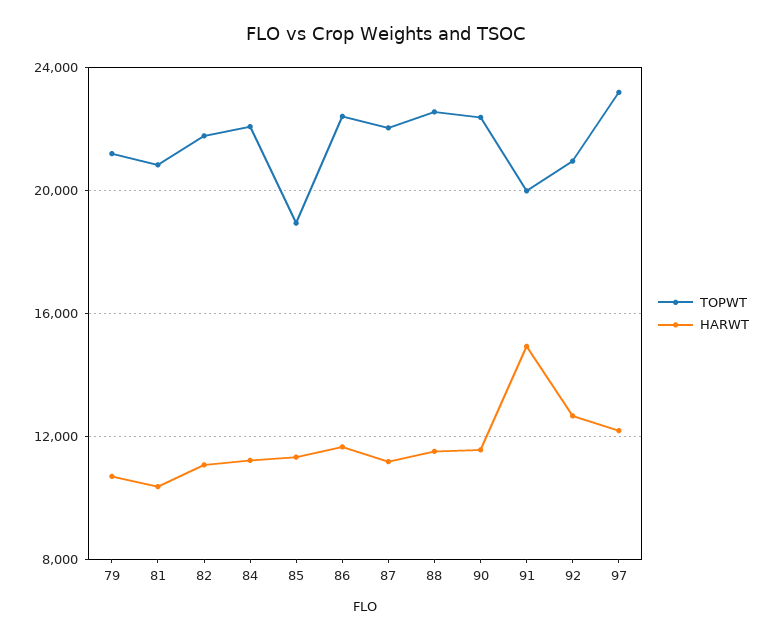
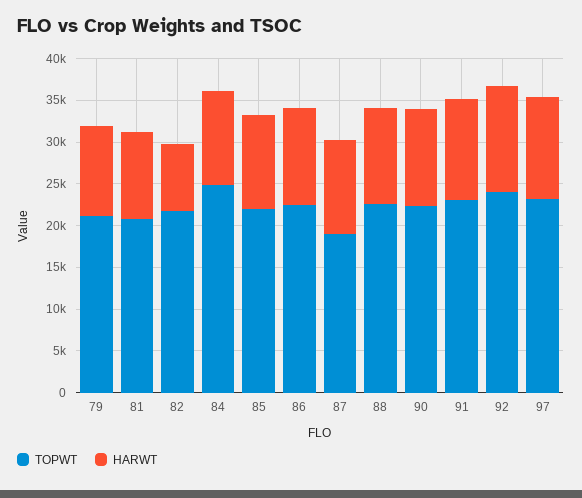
HARWT, 82: 11000 -> 8000
TOPWT, 84: 22000 -> 25000
TOPWT, 85: 19000 -> 22000
TOPWT, 87: 22000 -> 19000
TOPWT, 91: 20000 -> 23000
HARWT, 91: 15000 -> 12000
TOPWT, 92: 21000 -> 24000

